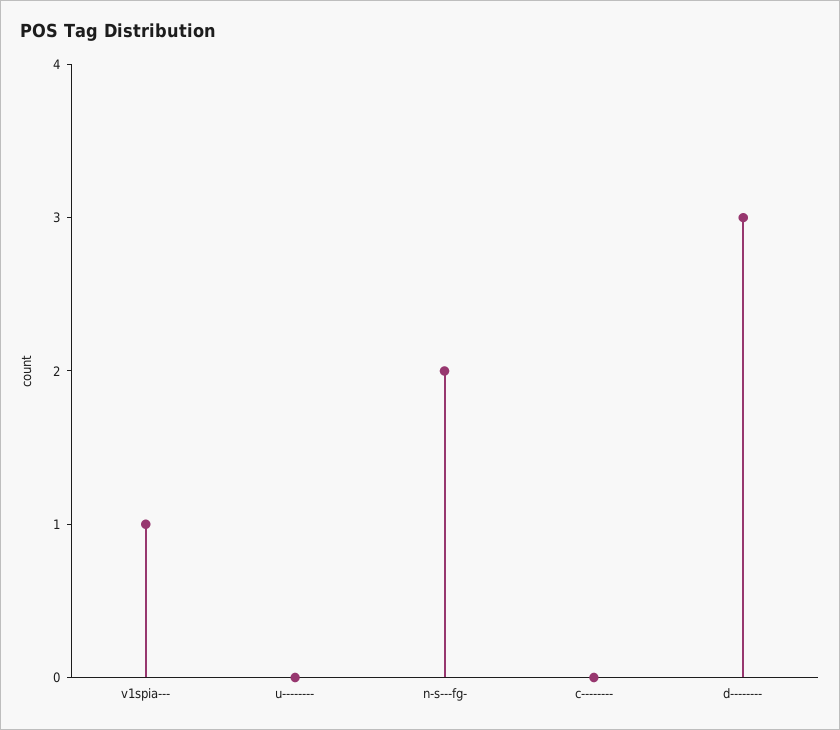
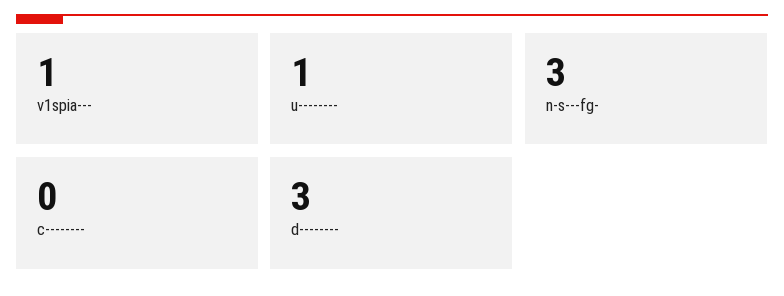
u--------: 0 -> 1
n-s---fg-: 2 -> 3

